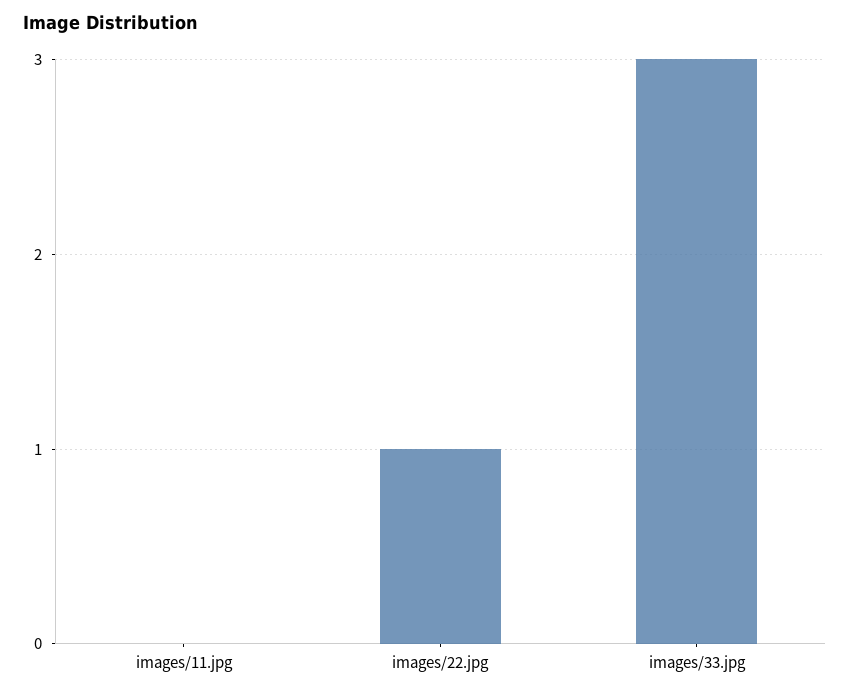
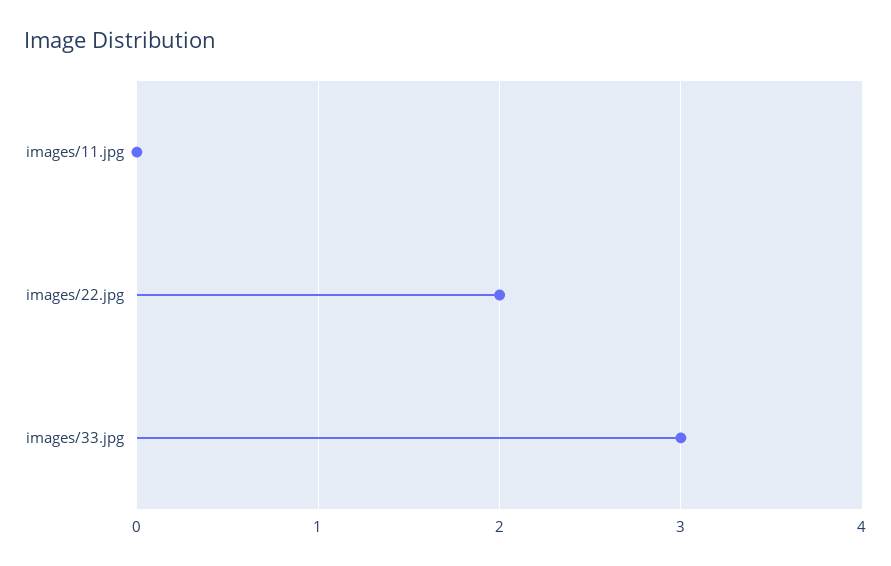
images/22.jpg: 1 -> 2

